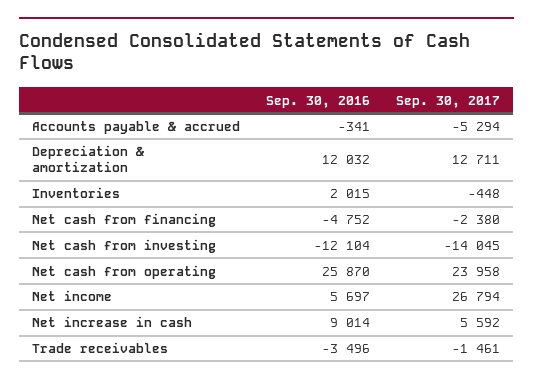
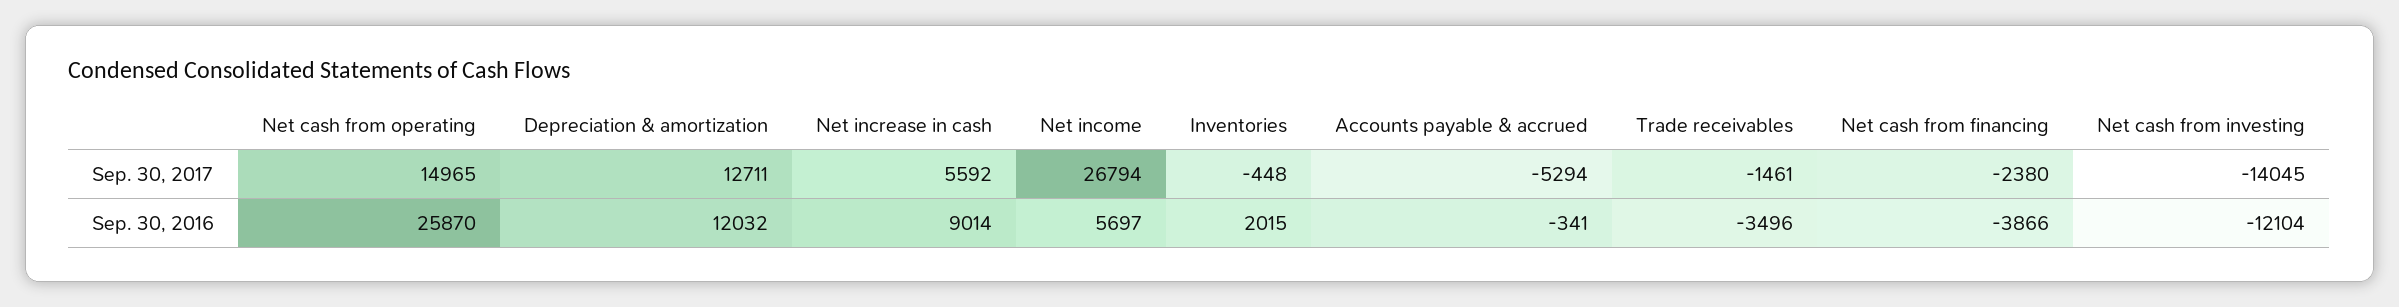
Sep. 30, 2016, Net cash from financing: -4752 -> -3866
Sep. 30, 2017, Net cash from operating: 23958 -> 14965

